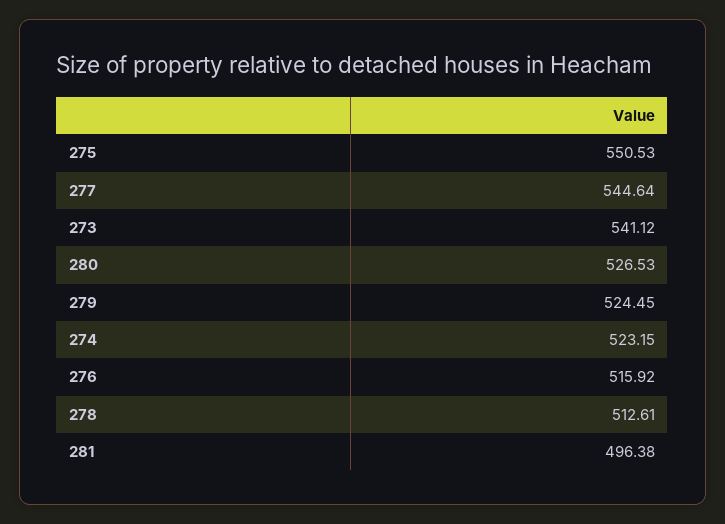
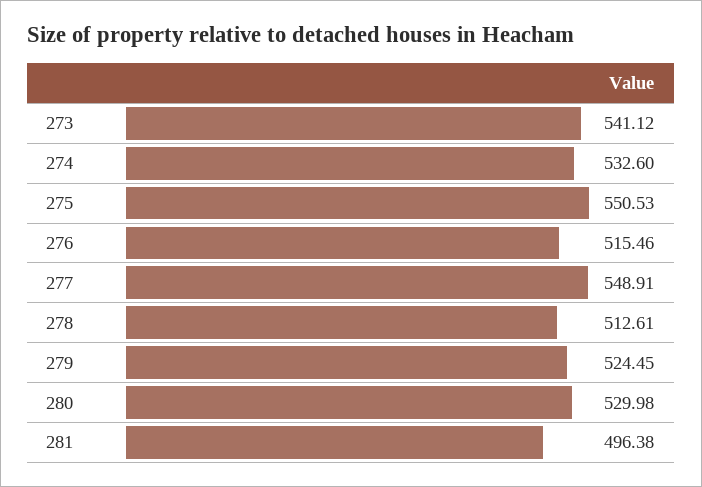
277: 544.64 -> 548.91
280: 526.53 -> 529.98
274: 523.15 -> 532.6
276: 515.92 -> 515.46

